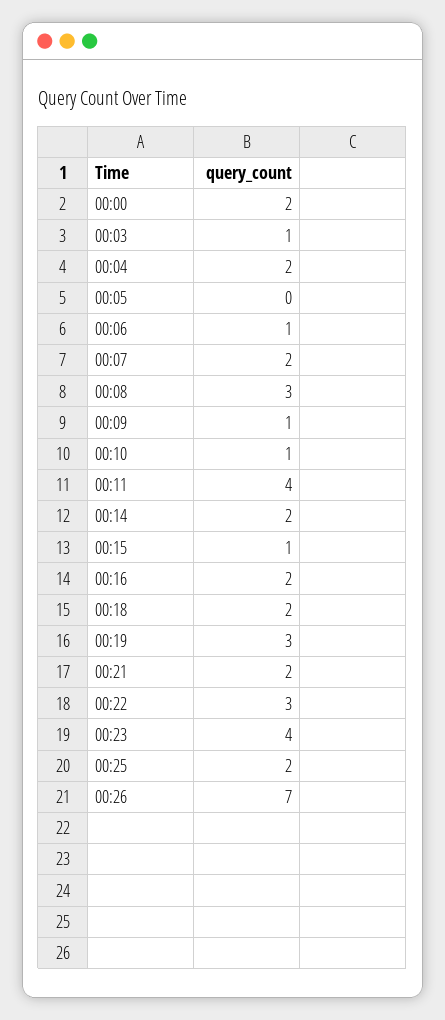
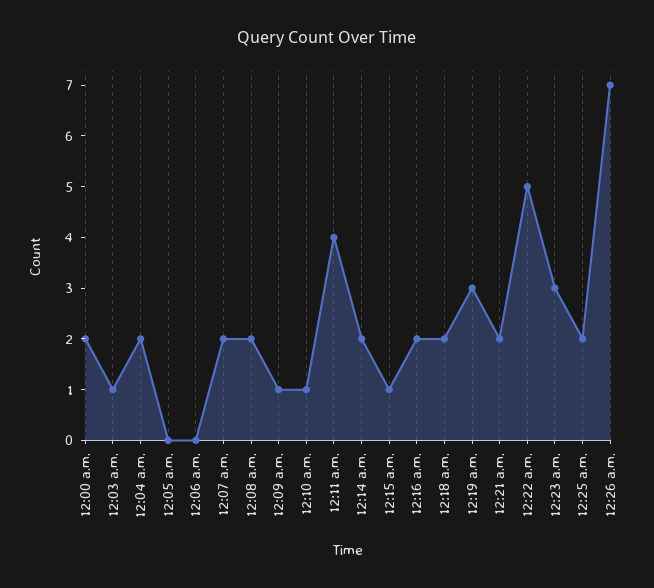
00:06: 1 -> 0
00:08: 3 -> 2
00:22: 3 -> 5
00:23: 4 -> 3

